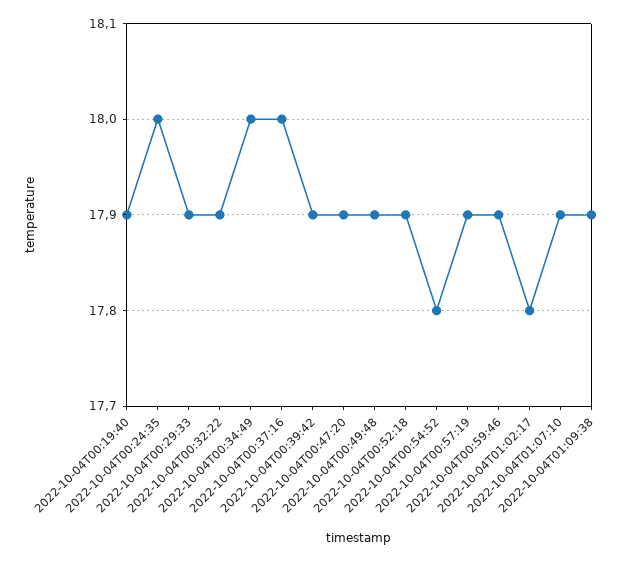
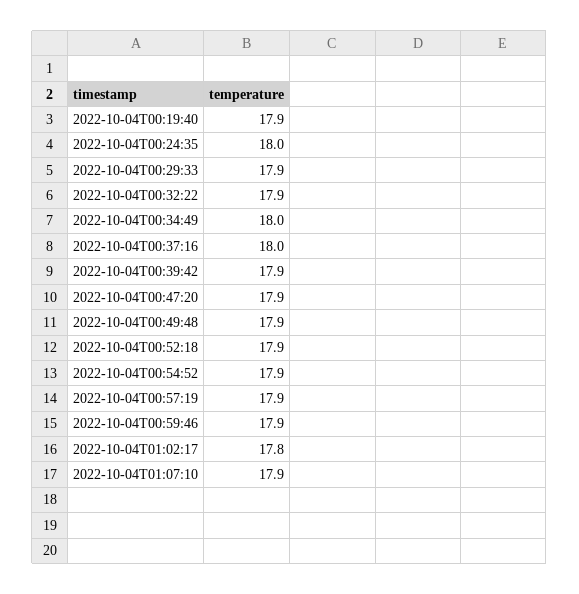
2022-10-04T00:54:52: 17.8 -> 17.9
2022-10-04T01:09:38: 17.9 -> none

